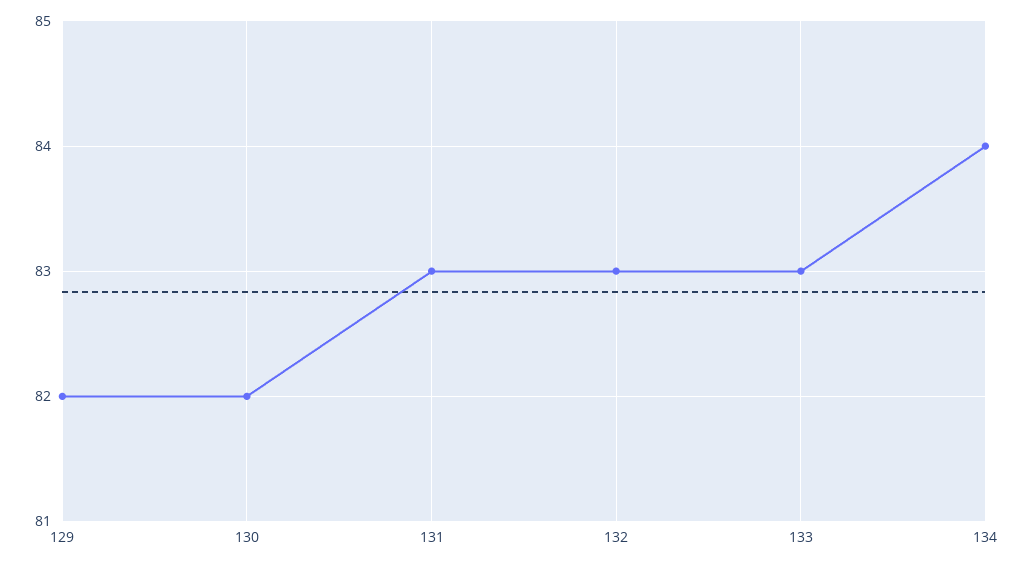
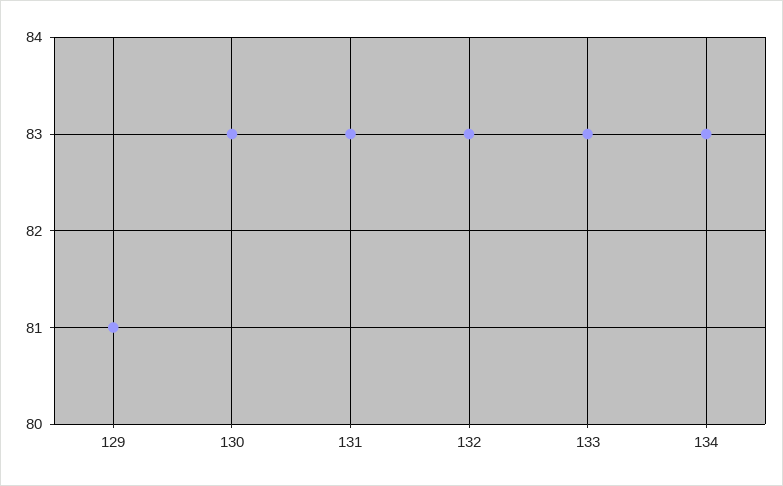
129: 82 -> 81
130: 82 -> 83
134: 84 -> 83

